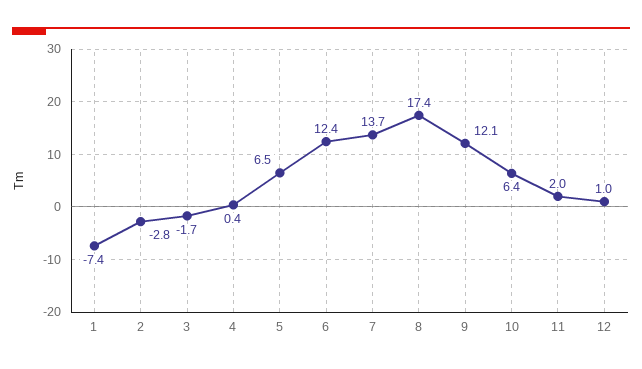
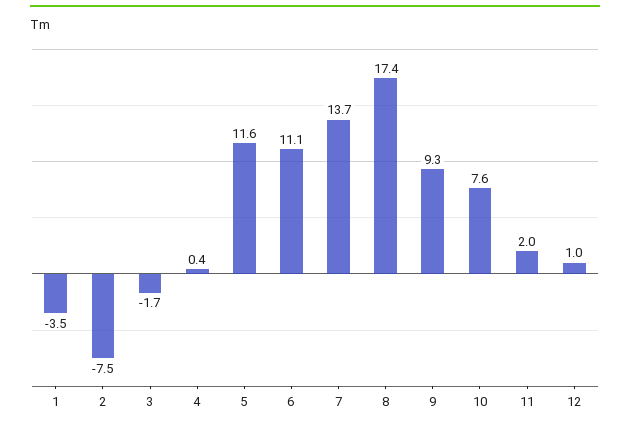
1: -7.4 -> -3.5
2: -2.8 -> -7.5
5: 6.5 -> 11.6
6: 12.4 -> 11.1
9: 12.1 -> 9.3
10: 6.4 -> 7.6

